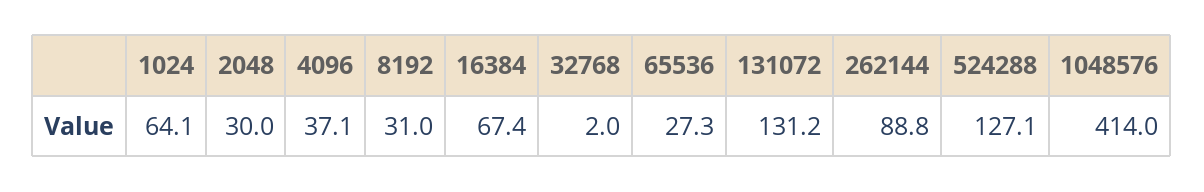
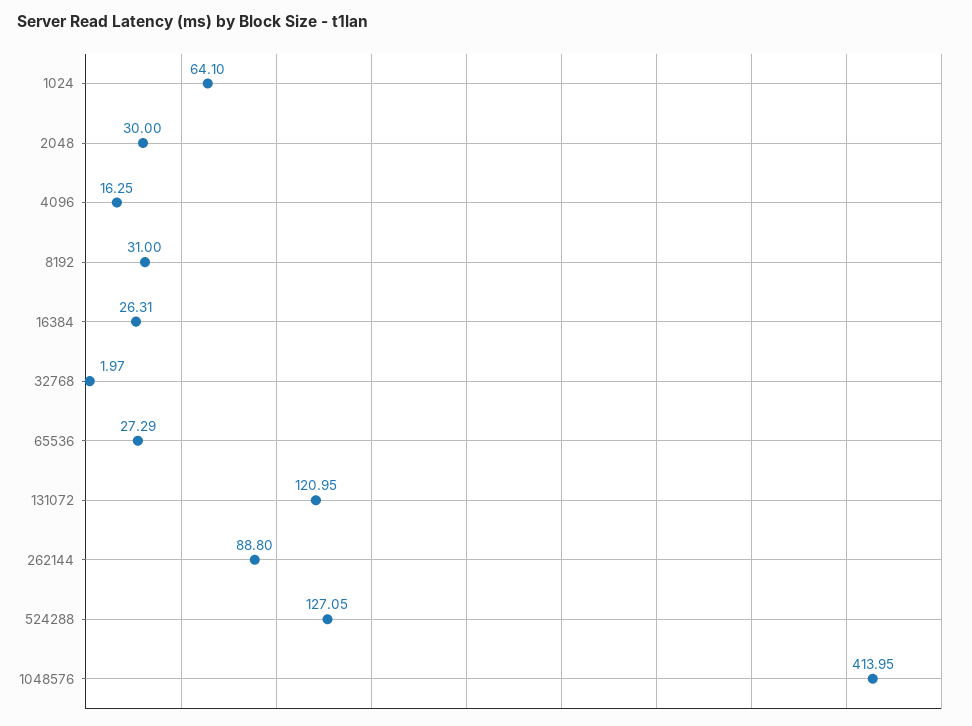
4096: 37.1 -> 16.25
16384: 67.4 -> 26.31
131072: 131.2 -> 120.95

